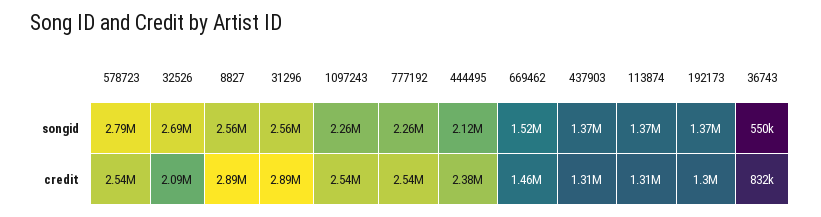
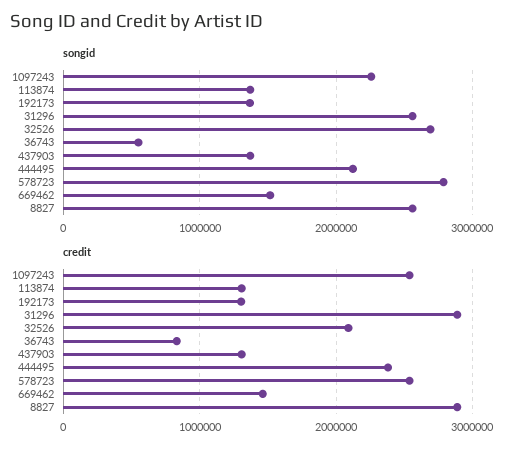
songid, 777192: 2260000 -> none
credit, 777192: 2540000 -> none

